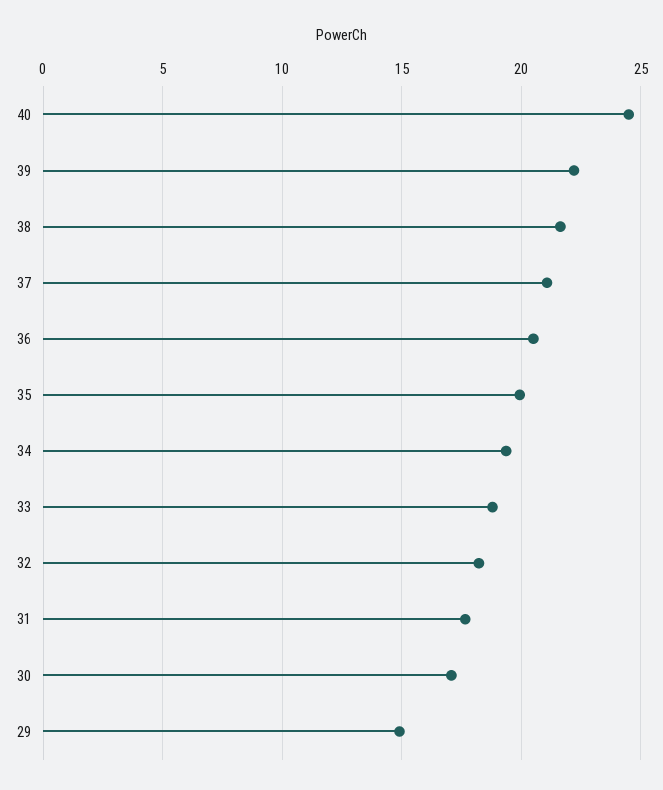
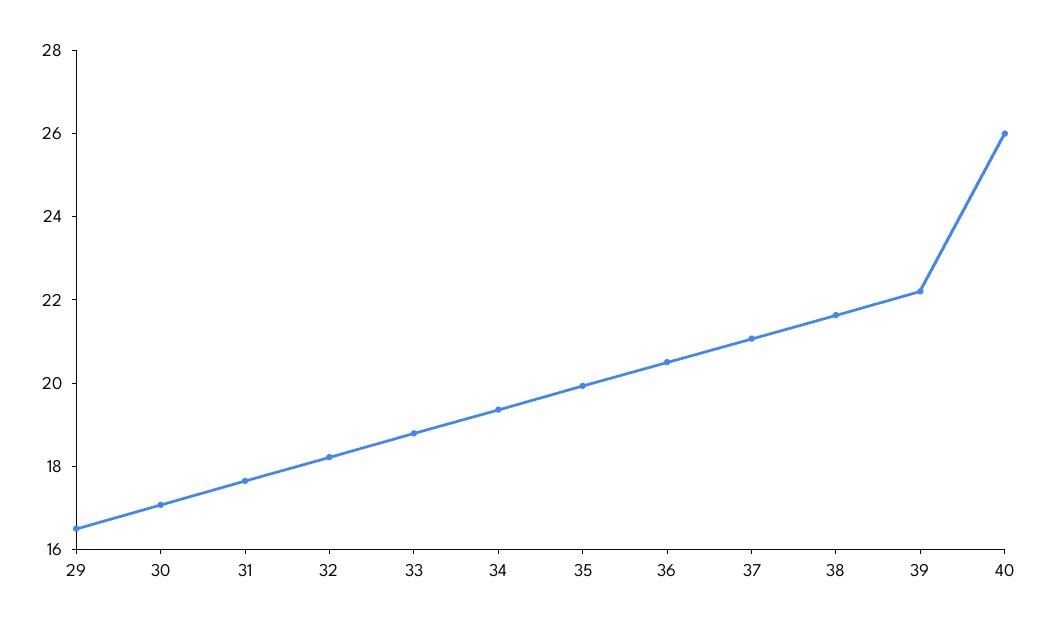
40: 24.5 -> 26
29: 15 -> 16.5

